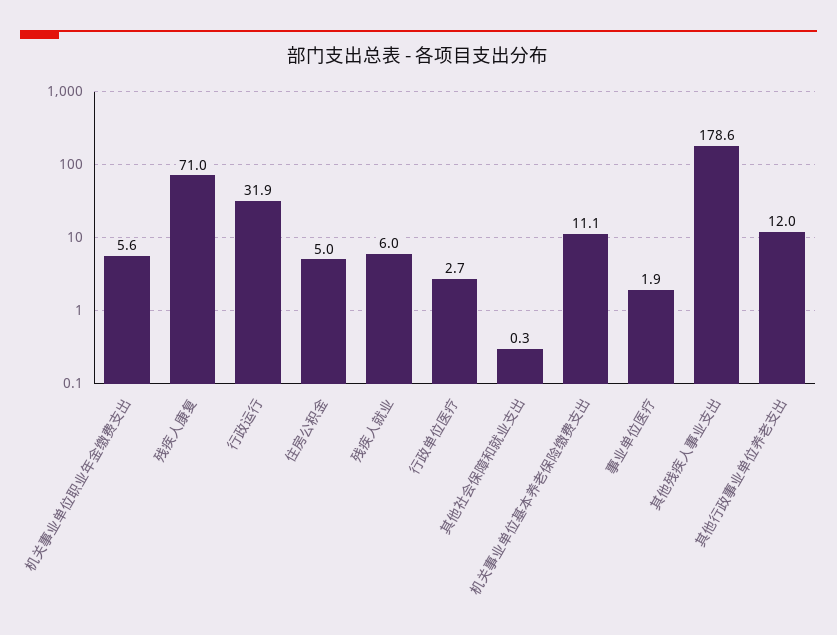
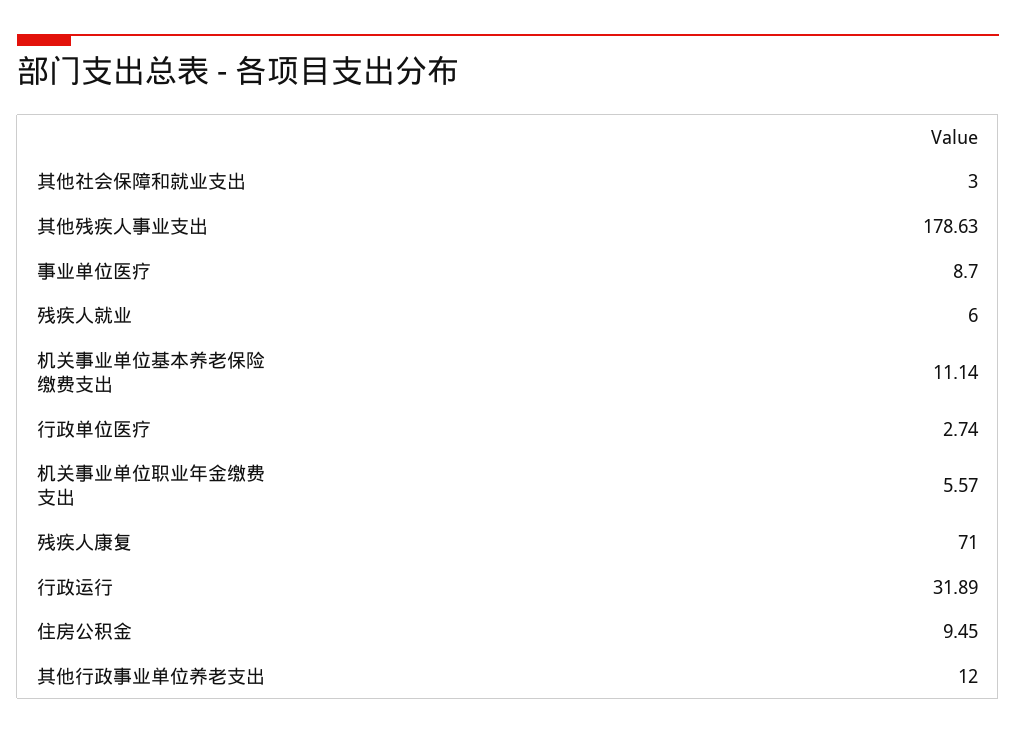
住房公积金: 5 -> 9.45
其他社会保障和就业支出: 0.3 -> 3
事业单位医疗: 1.9 -> 8.7

